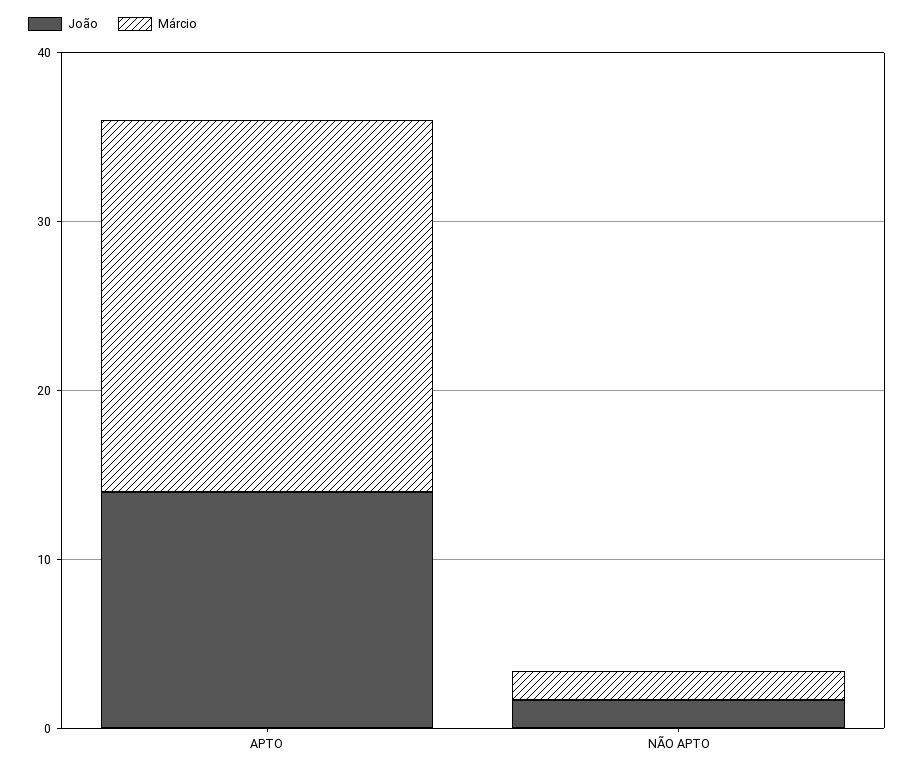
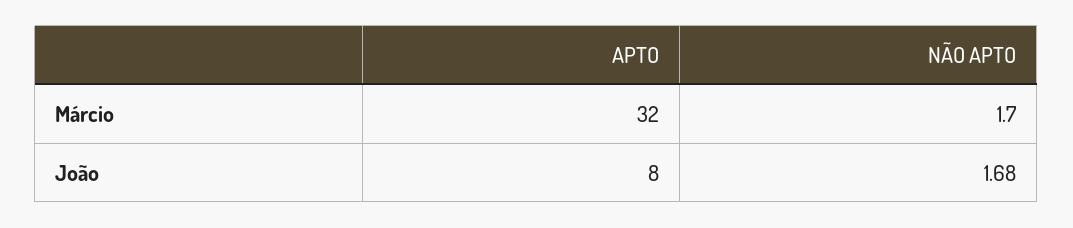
João, APTO: 14 -> 8
Márcio, APTO: 22 -> 32

